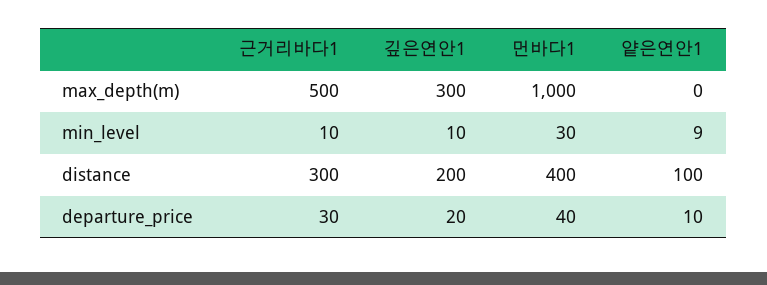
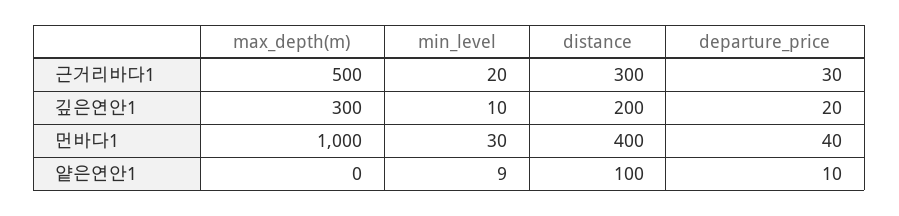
근거리바다1, min_level: 10 -> 20

